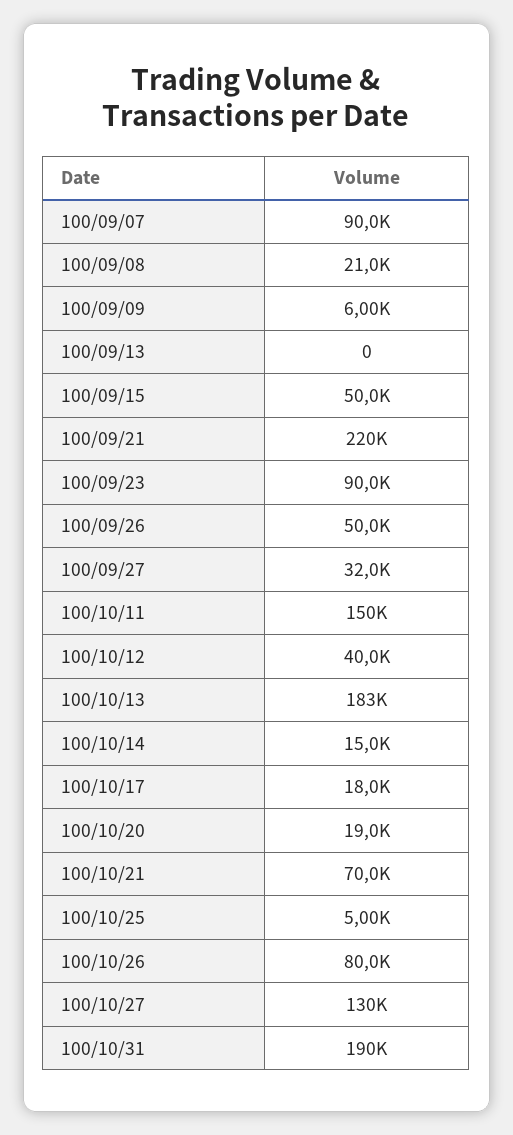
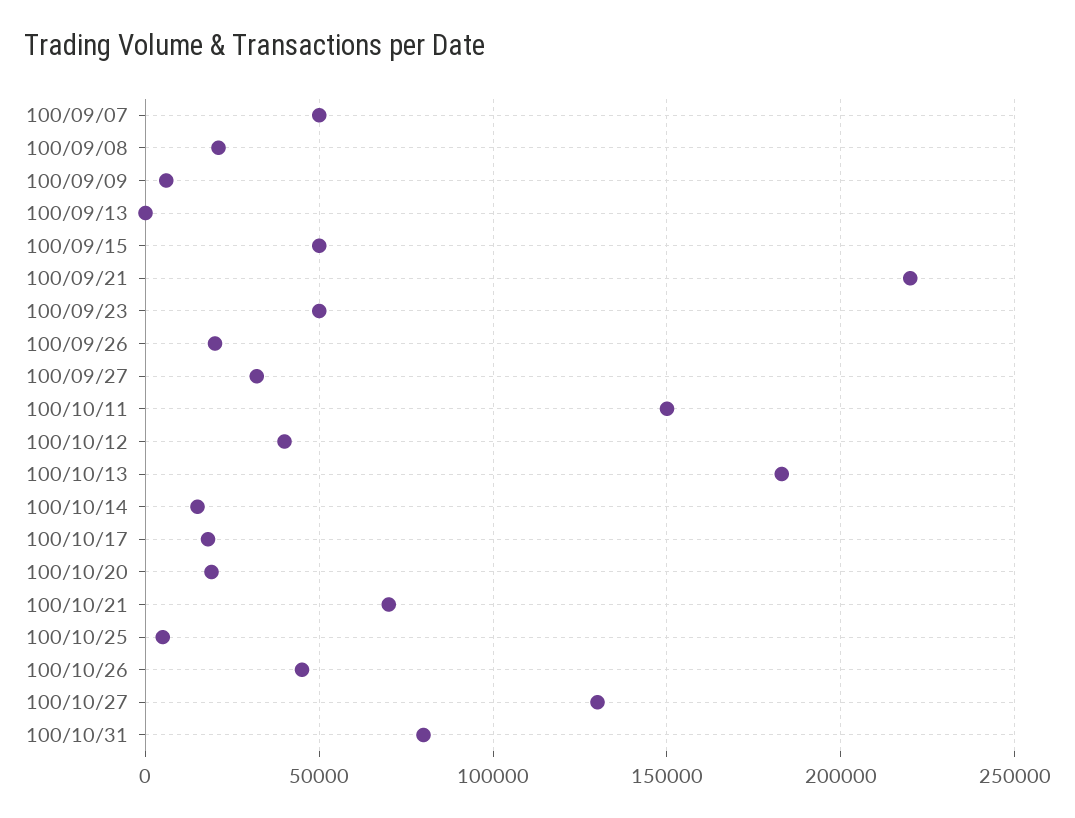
100/09/07: 90000 -> 50000
100/09/23: 90000 -> 50000
100/09/26: 50000 -> 20000
100/10/26: 80000 -> 45000
100/10/31: 190000 -> 80000

